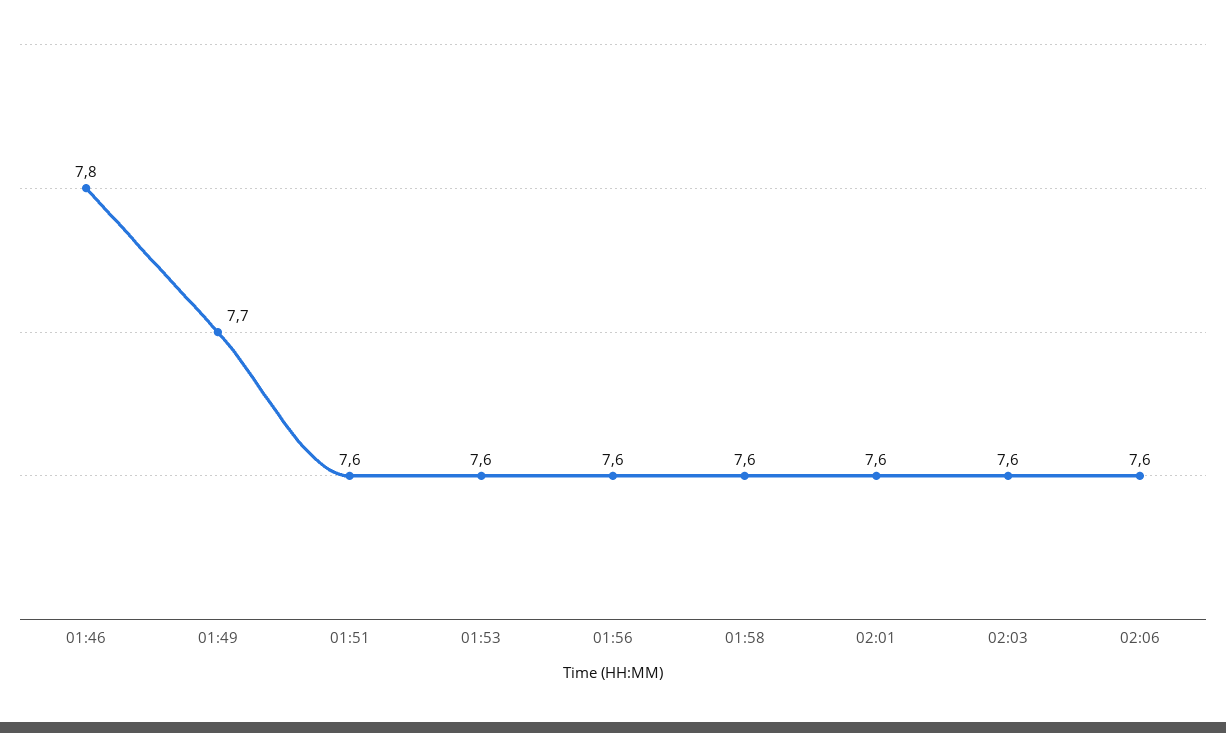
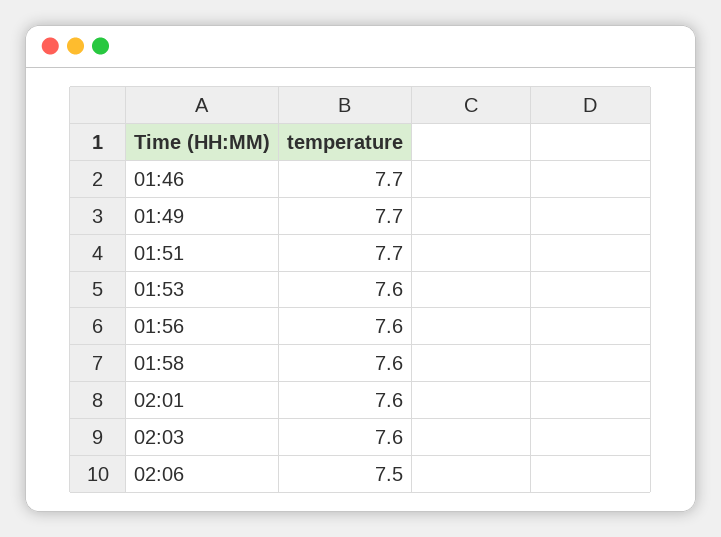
01:46: 7.8 -> 7.7
01:51: 7.6 -> 7.7
02:06: 7.6 -> 7.5

